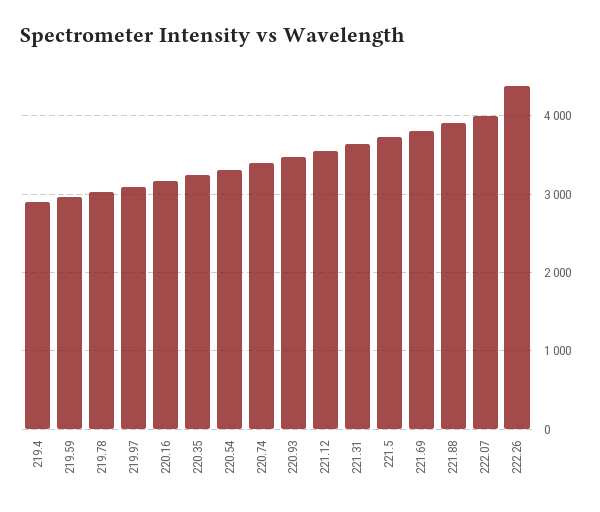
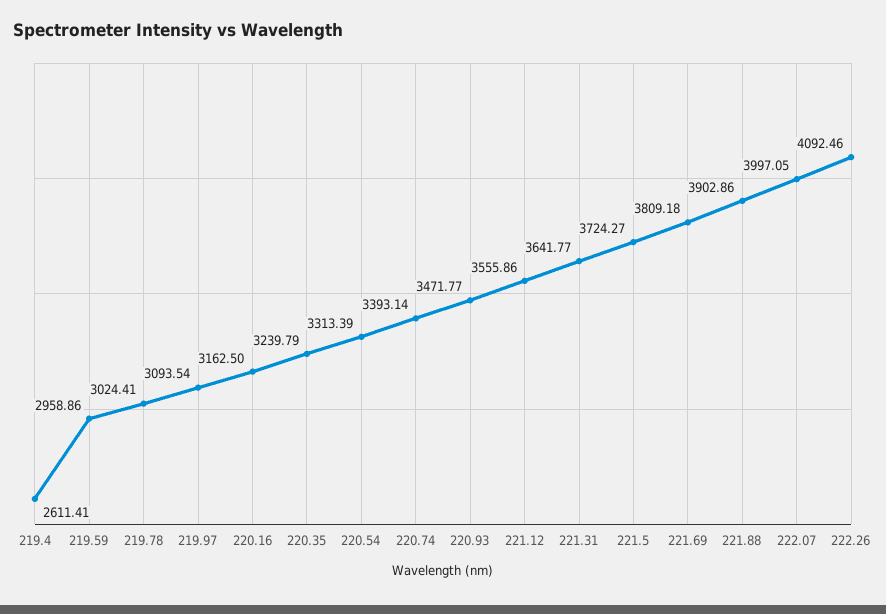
219.4: 2900 -> 2611.41
222.26: 4400 -> 4092.46

